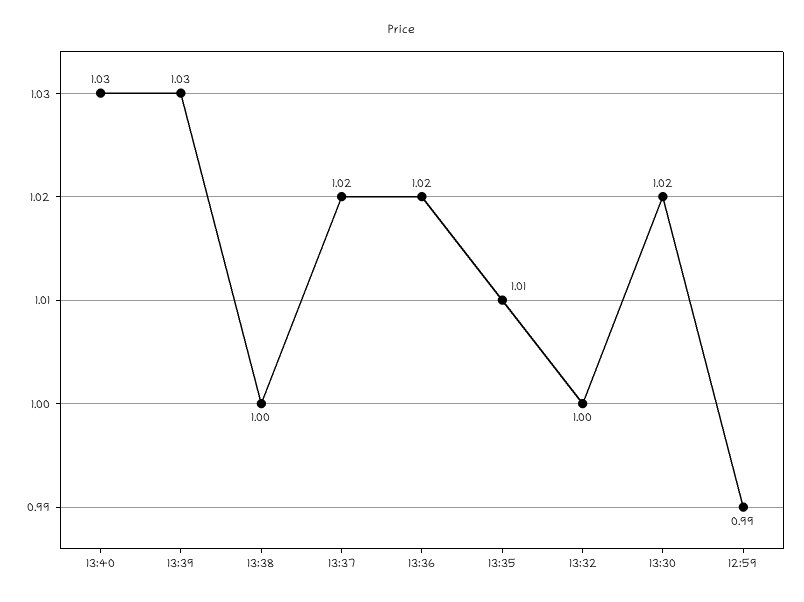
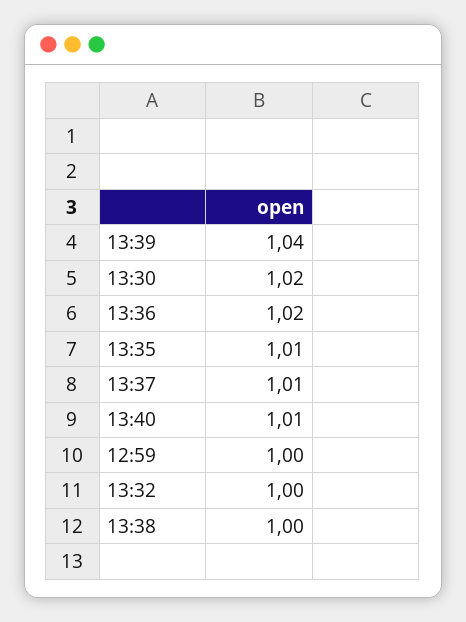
13:40: 1.03 -> 1.01
13:39: 1.03 -> 1.04
13:37: 1.02 -> 1.01
12:59: 0.99 -> 1

